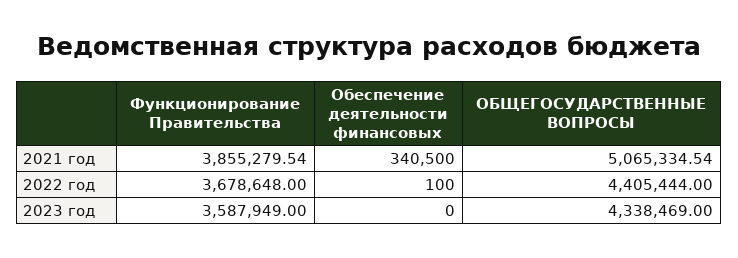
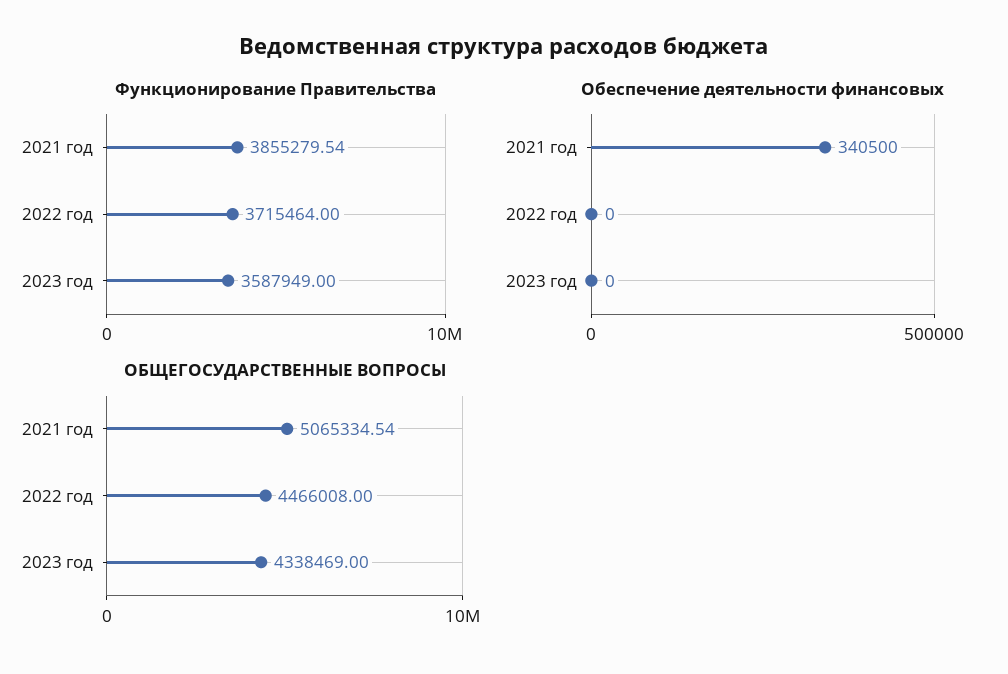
Функционирование Правительства, 2022 год: 3678648 -> 3715464
Обеспечение деятельности финансовых, 2022 год: 100 -> 0
ОБЩЕГОСУДАРСТВЕННЫЕ ВОПРОСЫ, 2022 год: 4405444 -> 4466008

